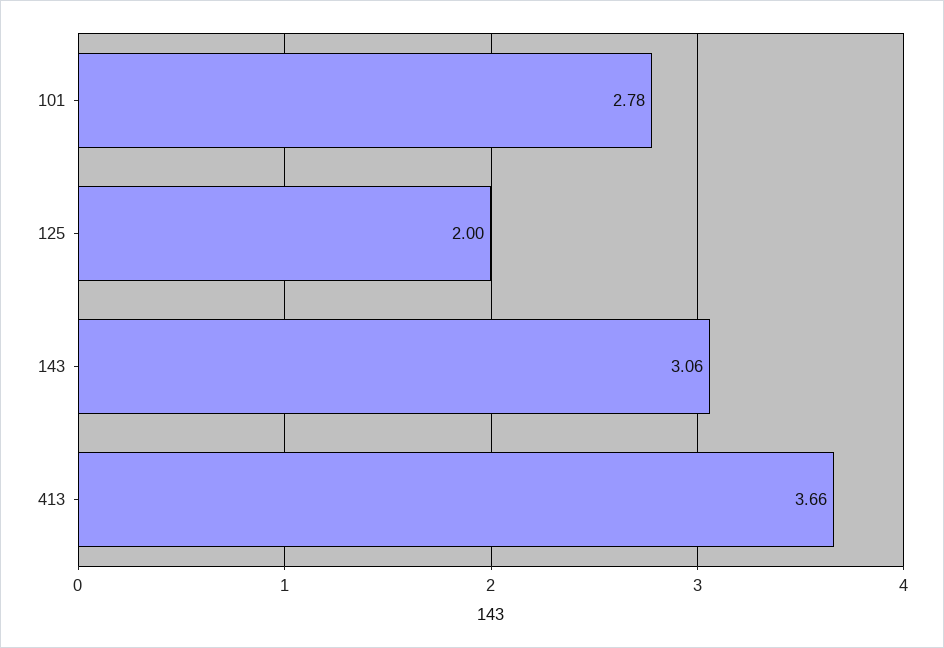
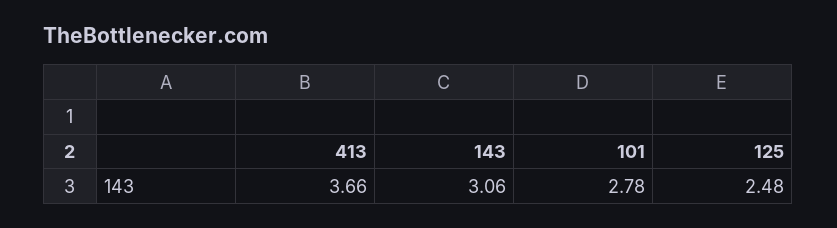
125: 2 -> 2.48

